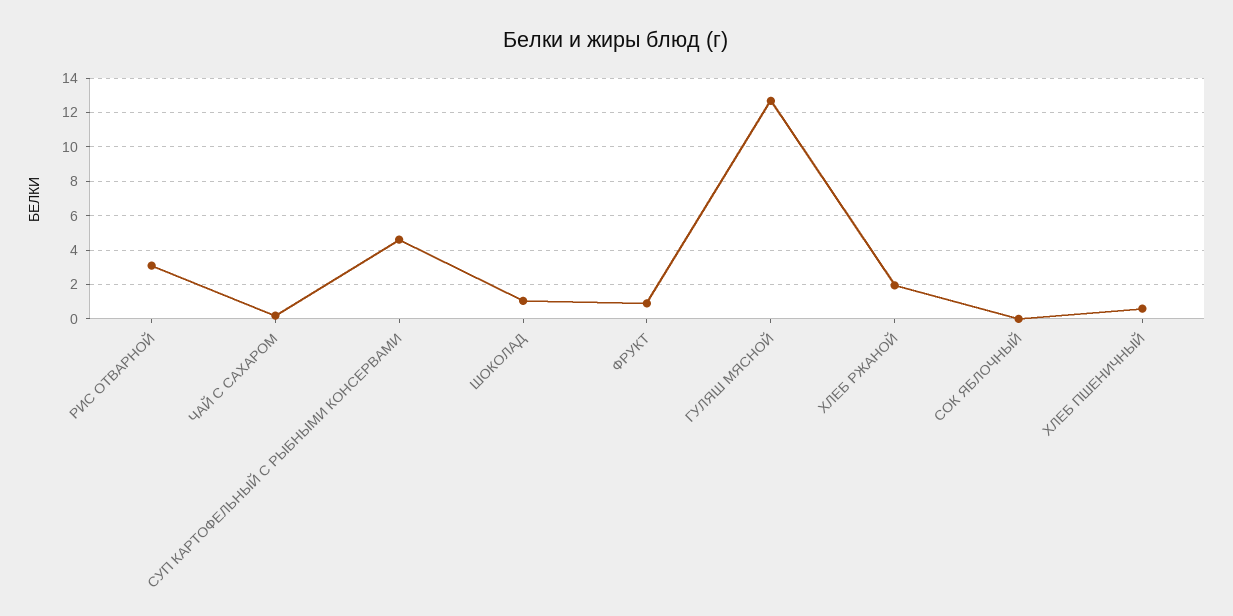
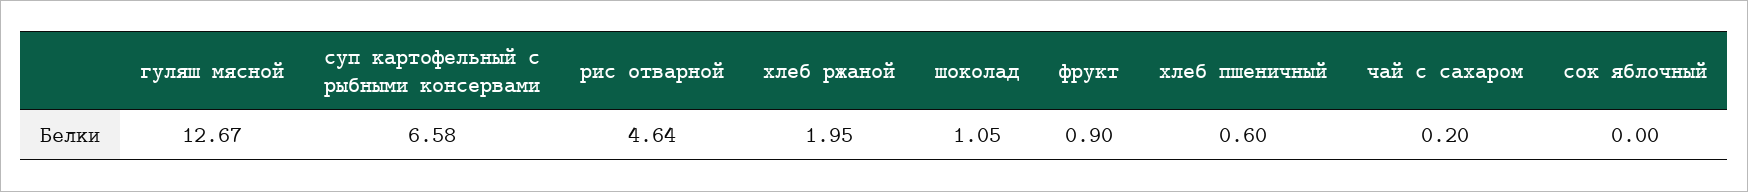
РИС ОТВАРНОЙ: 3 -> 4.64
СУП КАРТОФЕЛЬНЫЙ С РЫБНЫМИ КОНСЕРВАМИ: 4.5 -> 6.58

